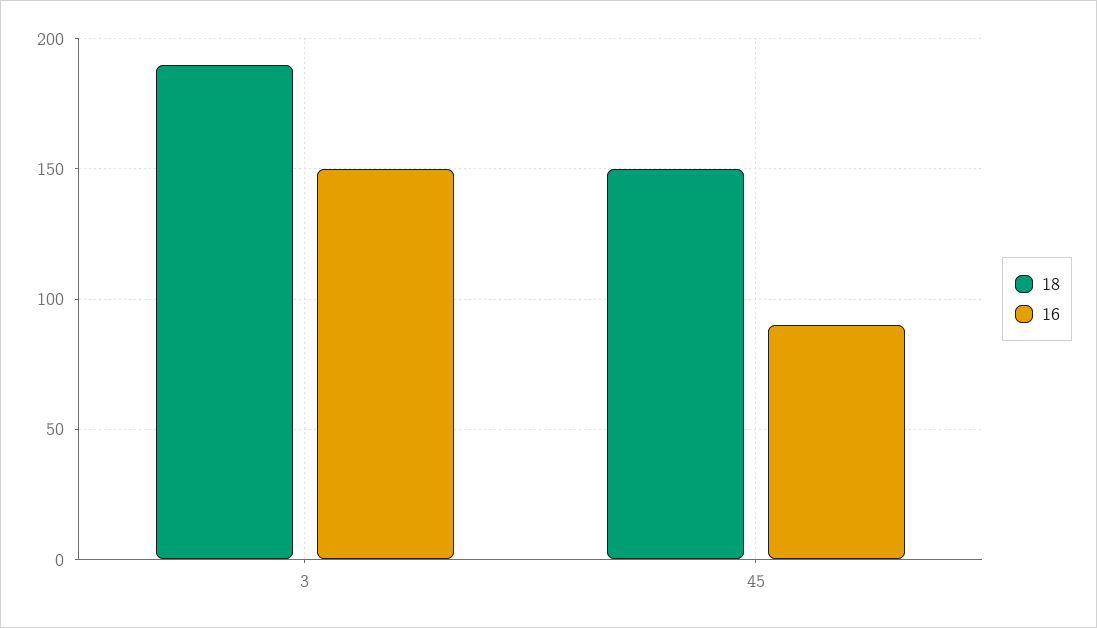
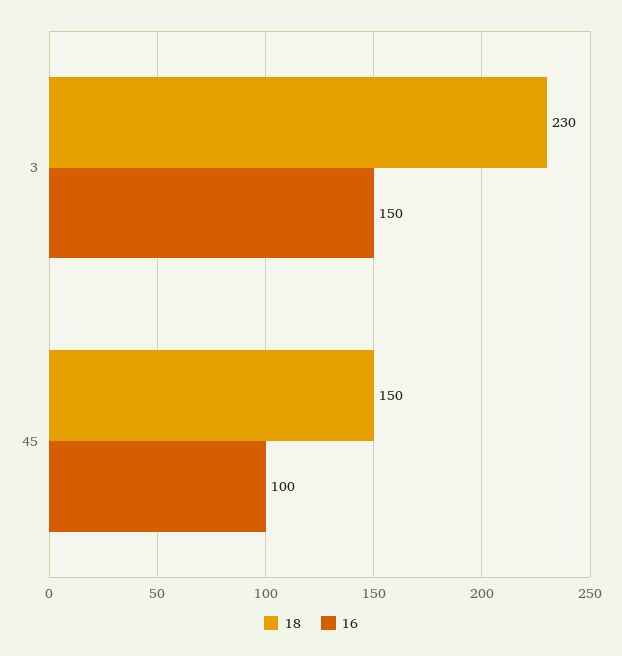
18, 3: 190 -> 230
16, 45: 90 -> 100

